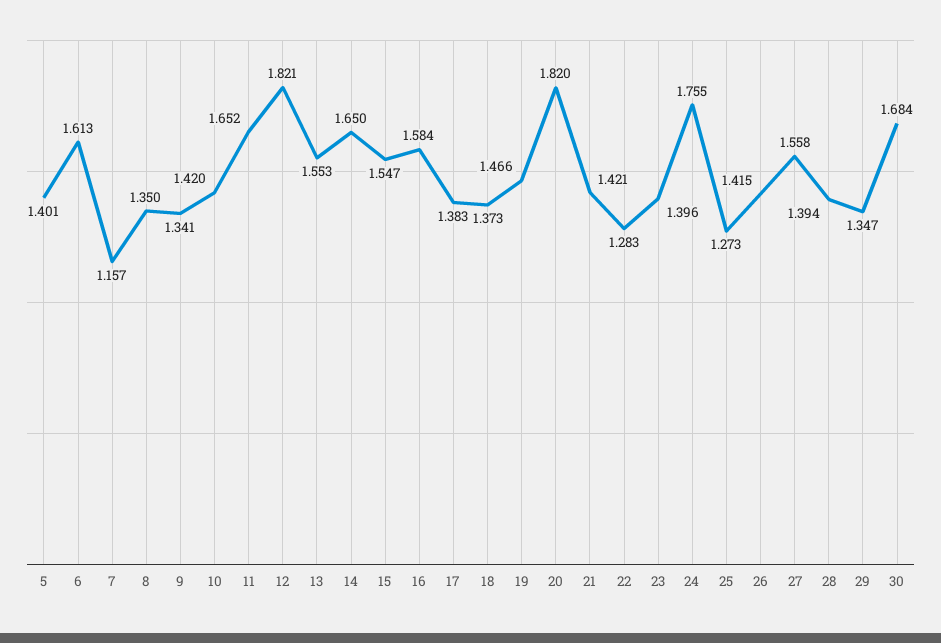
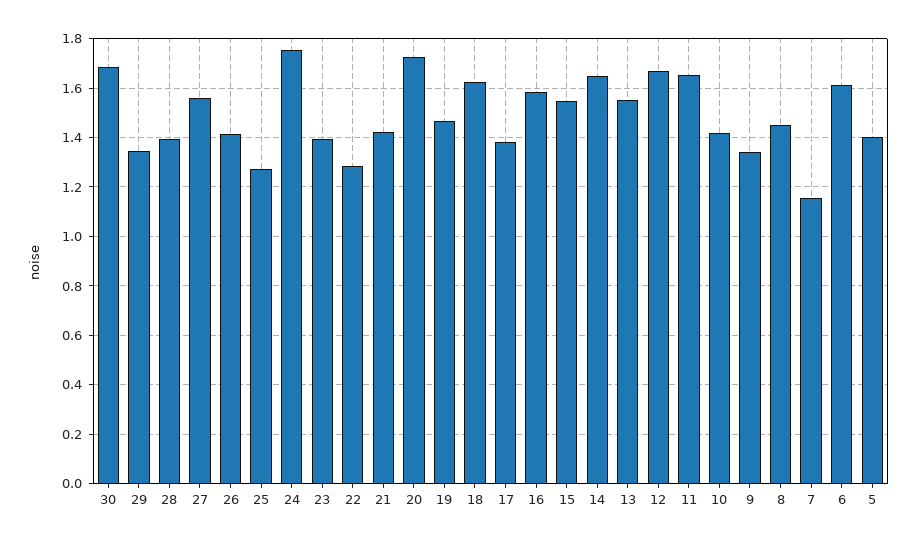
8: 1.35 -> 1.45
12: 1.821 -> 1.675
18: 1.373 -> 1.625
20: 1.82 -> 1.725

